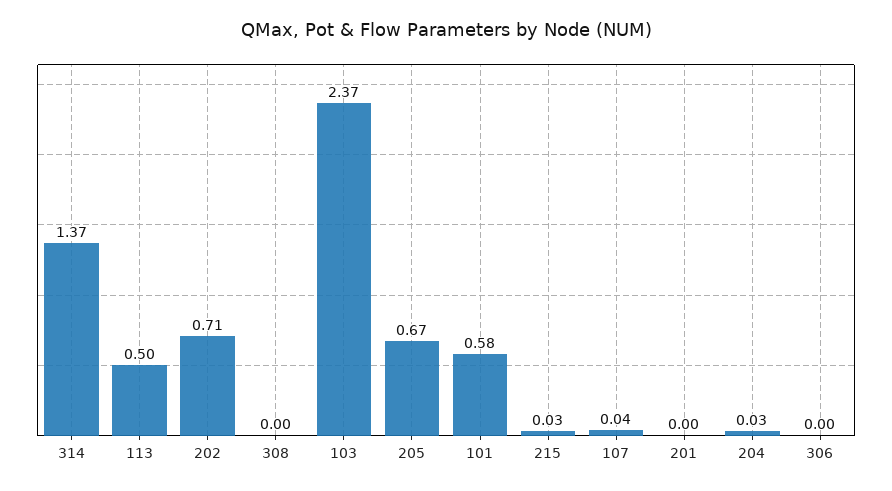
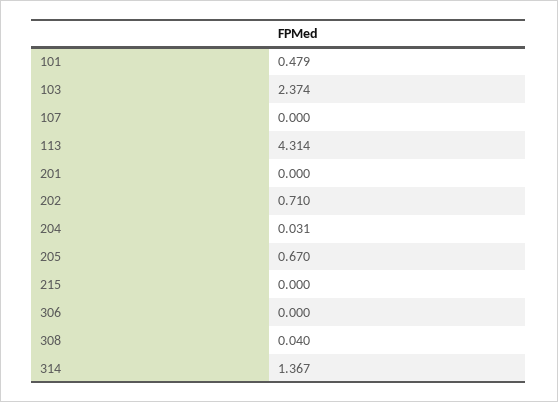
113: 0.5 -> 4.314
308: 0 -> 0.04
101: 0.58 -> 0.479
215: 0.03 -> 0
107: 0.04 -> 0

